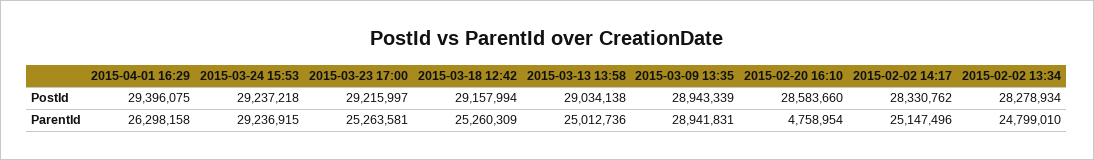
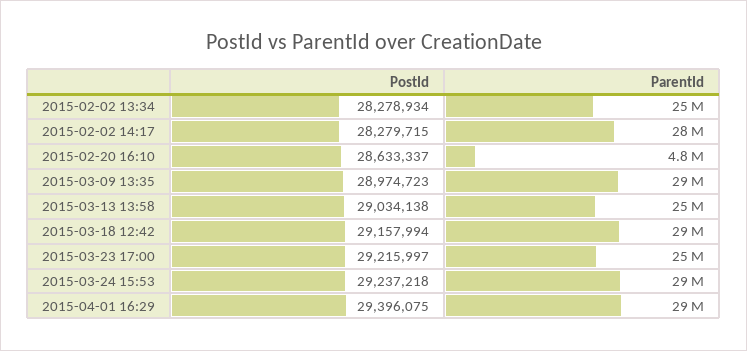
2015-03-09 13:35, PostId: 28943339 -> 28974723
2015-02-20 16:10, PostId: 28583660 -> 28633337
2015-02-02 14:17, PostId: 28330762 -> 28279715
2015-04-01 16:29, ParentId: 26298158 -> 29000000
2015-03-18 12:42, ParentId: 25260309 -> 29000000
2015-02-02 14:17, ParentId: 25147496 -> 28000000

